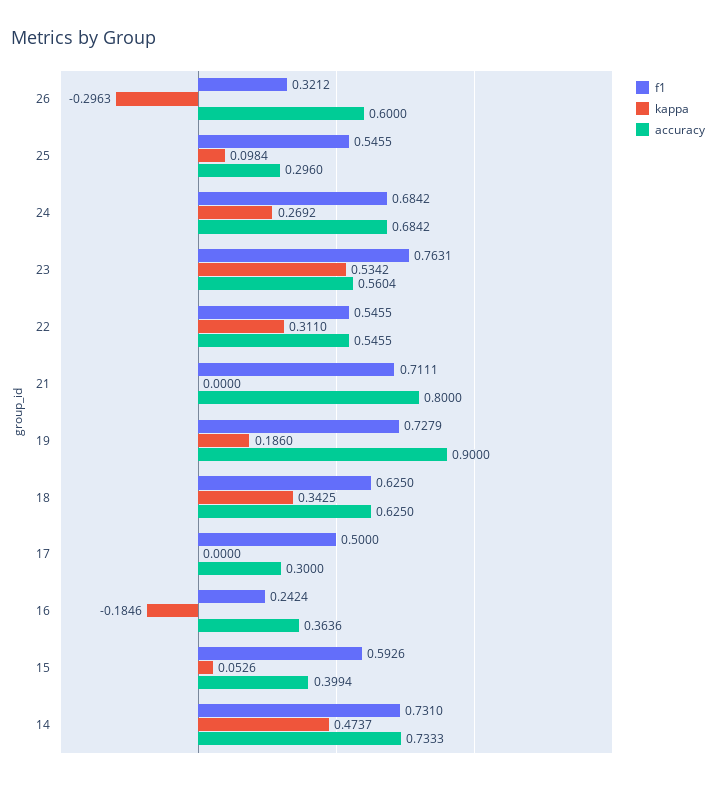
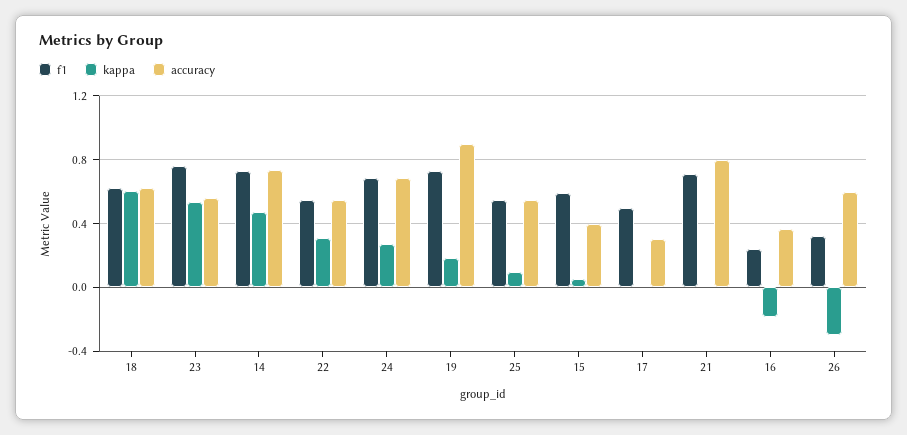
accuracy, 25: 0.296 -> 0.55
kappa, 18: 0.3425 -> 0.6

